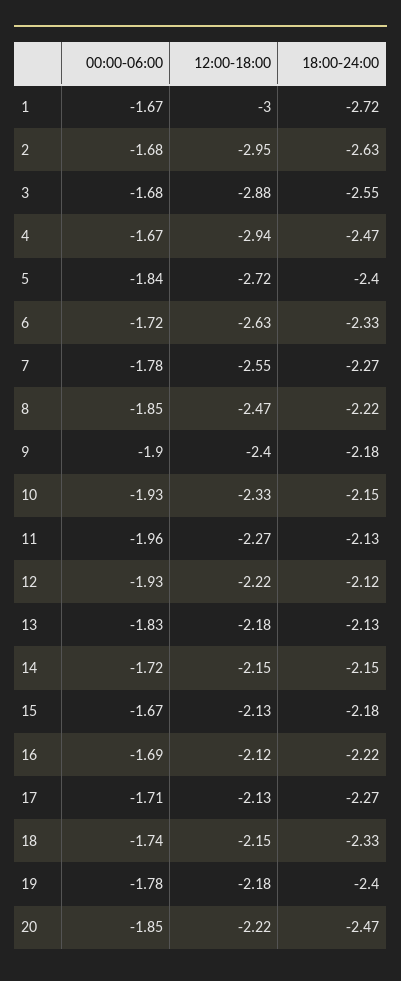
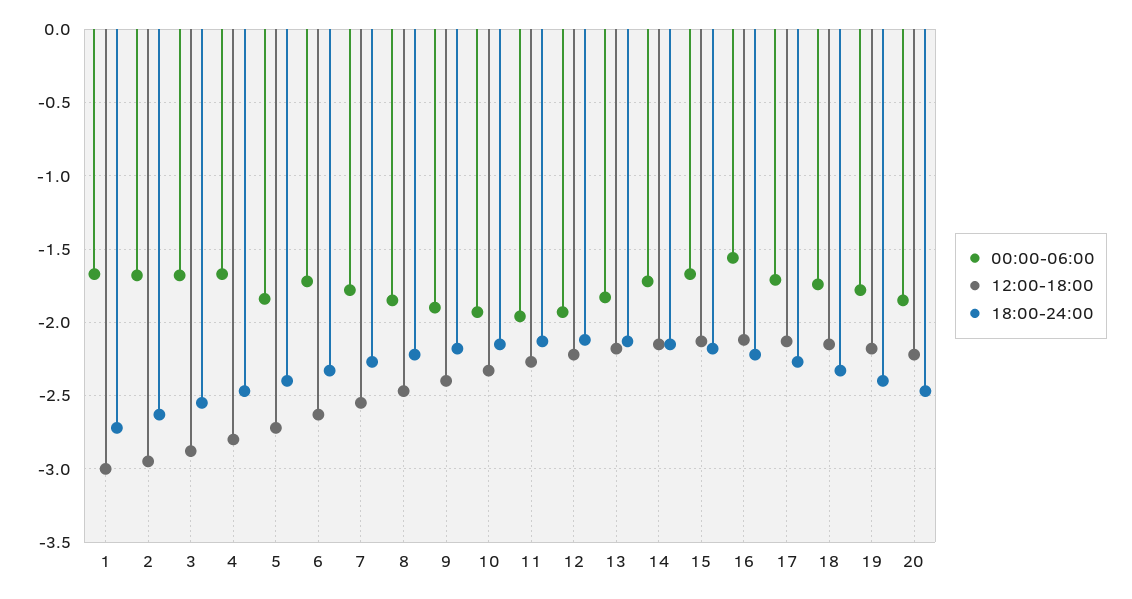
12:00-18:00, 4: -2.94 -> -2.8
00:00-06:00, 16: -1.69 -> -1.55

